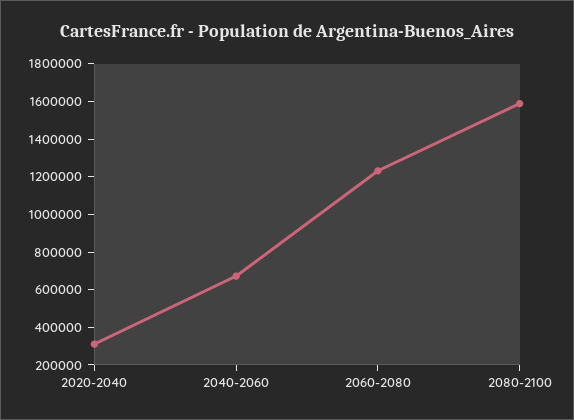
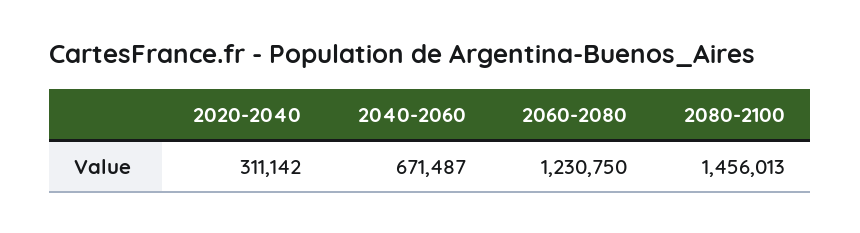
2080-2100: 1600000 -> 1456013

